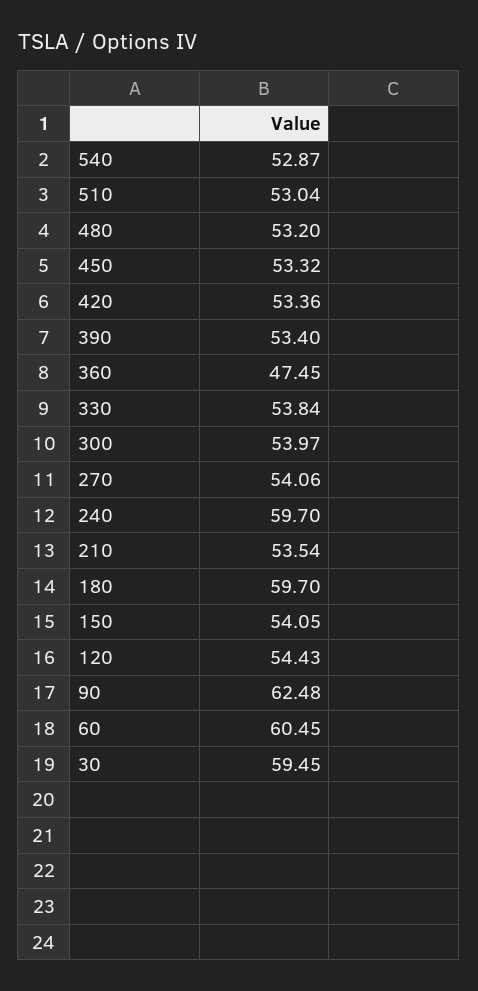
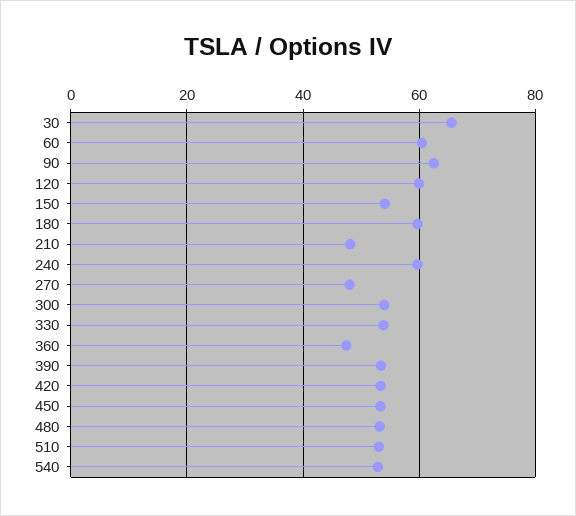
270: 54.06 -> 48
210: 53.54 -> 48
120: 54.43 -> 60
30: 59.45 -> 66

